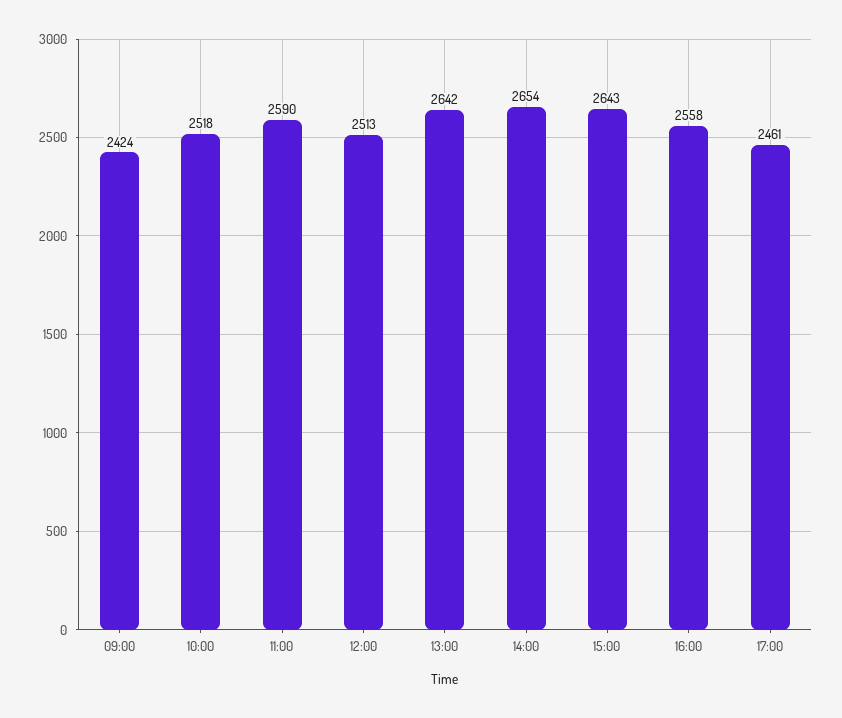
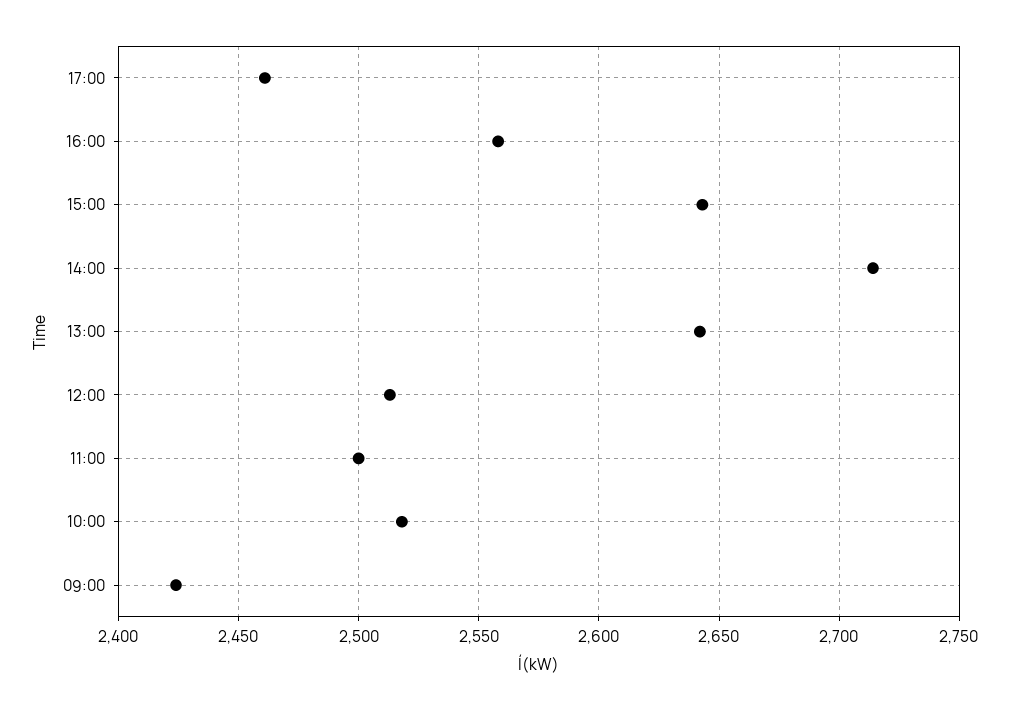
11:00: 2590 -> 2500
14:00: 2654 -> 2715

